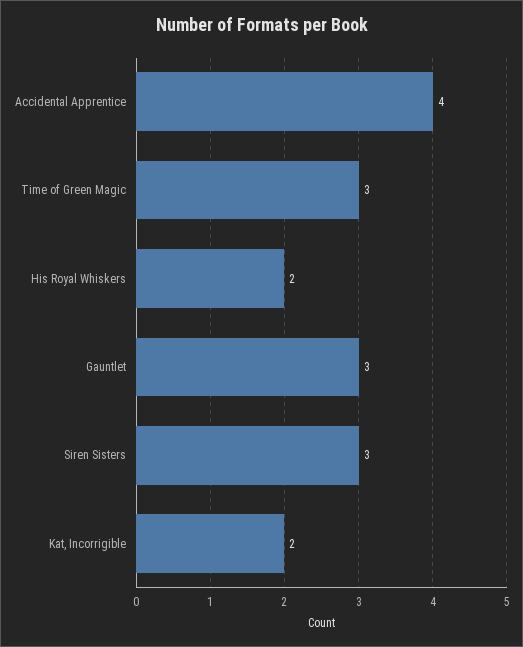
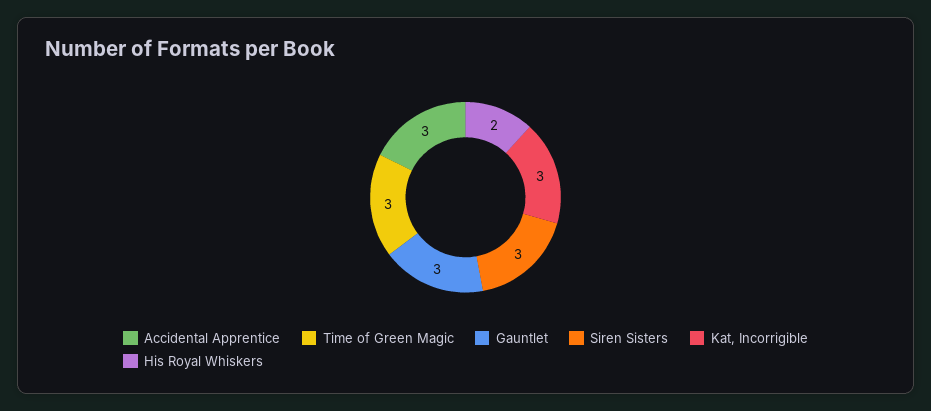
Accidental Apprentice: 4 -> 3
Kat, Incorrigible: 2 -> 3

